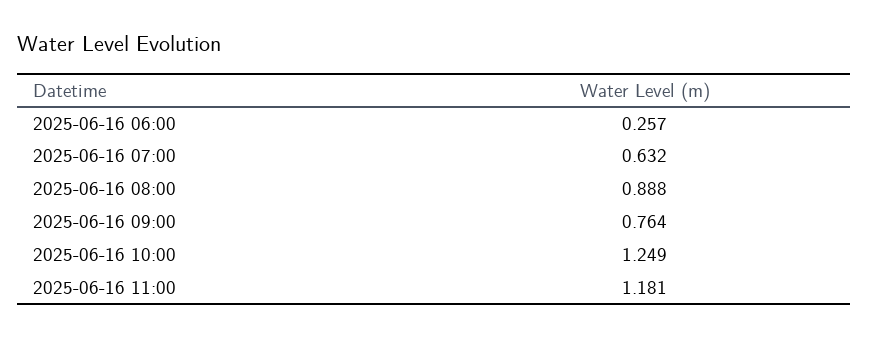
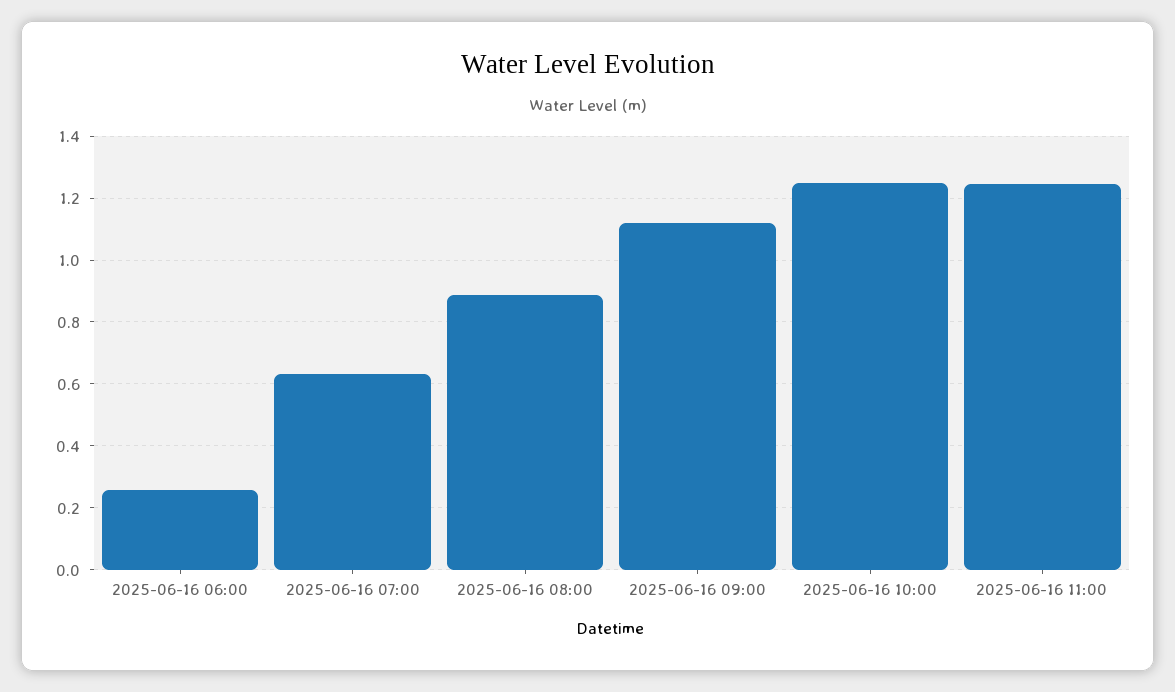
2025-06-16 09:00: 0.764 -> 1.12
2025-06-16 11:00: 1.181 -> 1.24

